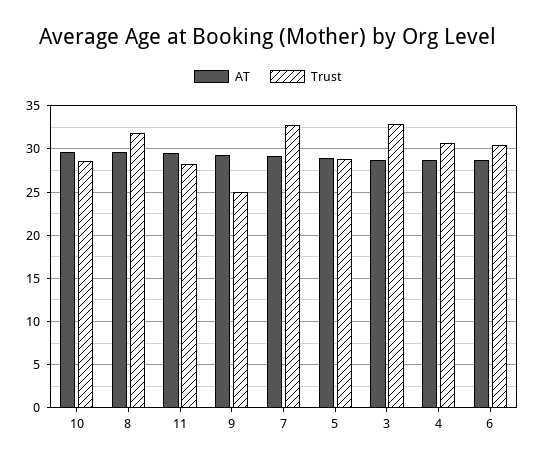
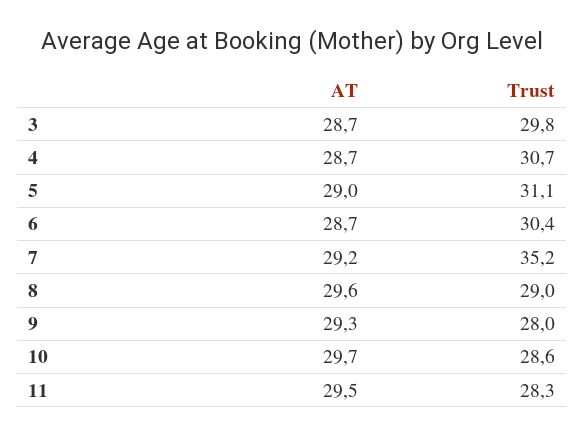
Trust, 8: 32 -> 29
Trust, 9: 25 -> 28
Trust, 7: 33 -> 35.2
Trust, 5: 29 -> 31.1
Trust, 3: 33 -> 29.8

